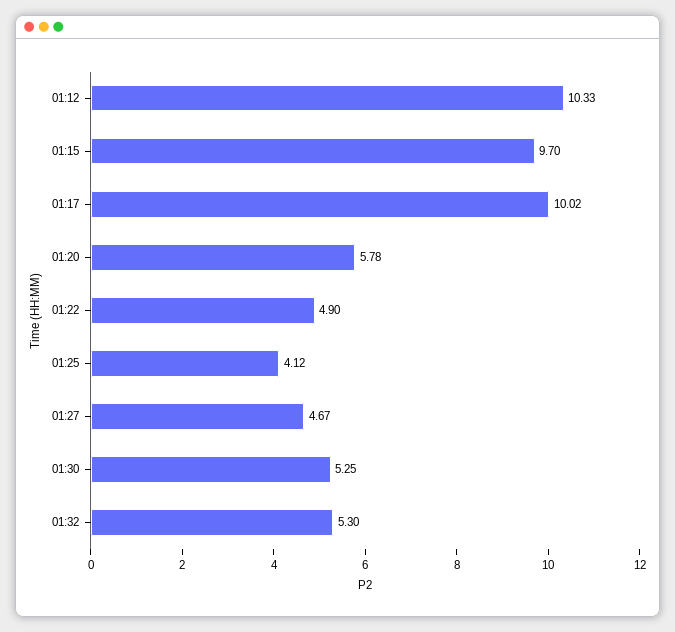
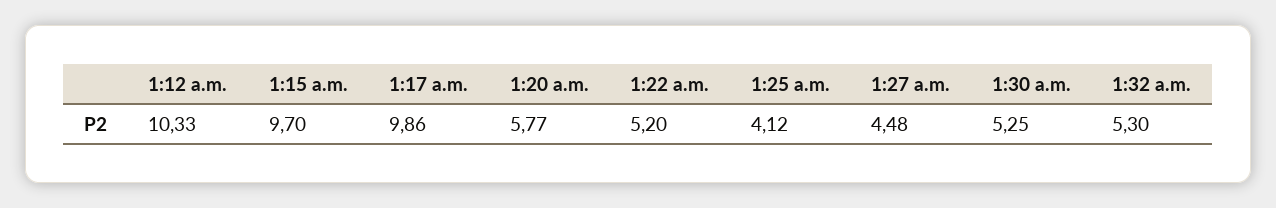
01:17: 10.02 -> 9.86
01:20: 5.78 -> 5.77
01:22: 4.9 -> 5.2
01:27: 4.67 -> 4.48

